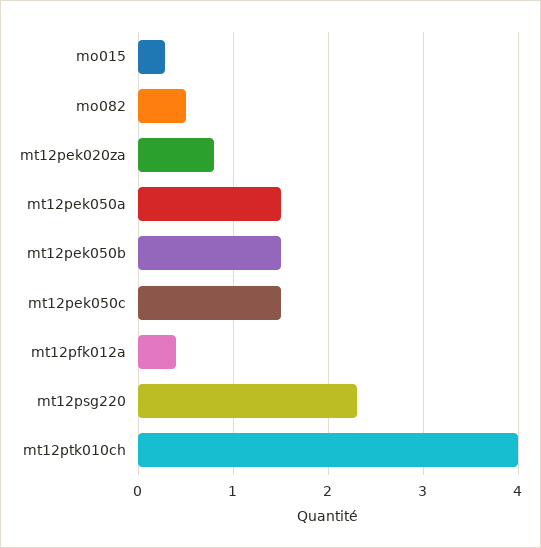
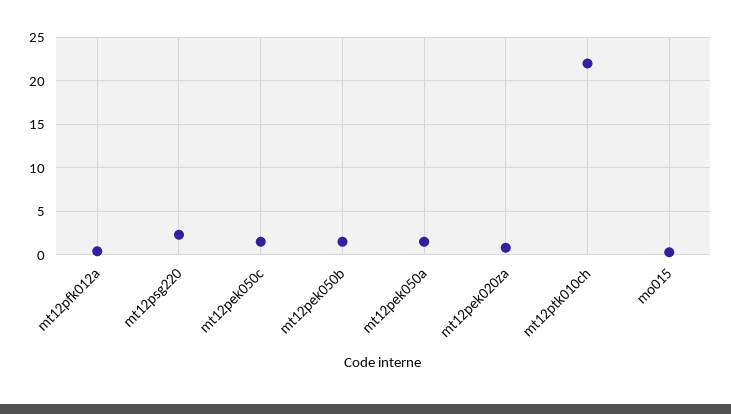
mo082: 0.5 -> none
mt12ptk010ch: 4 -> 22

